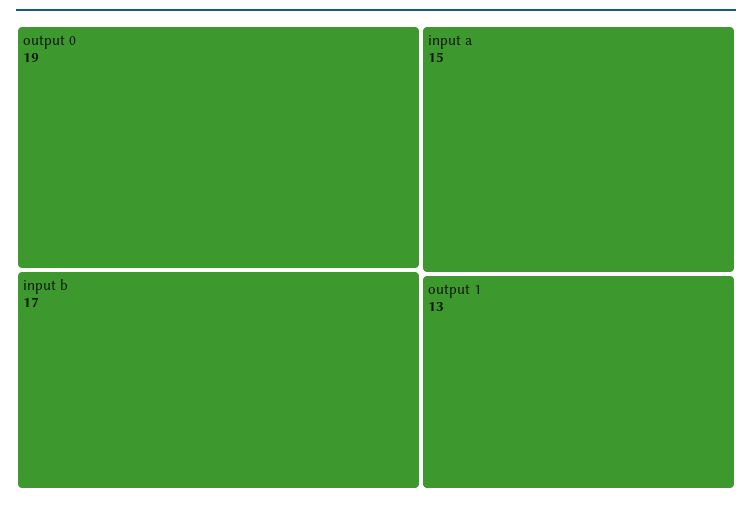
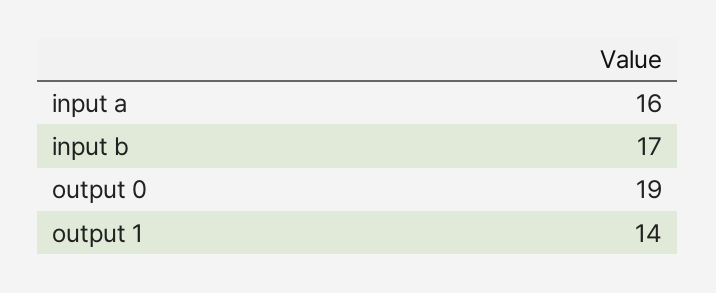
input a: 15 -> 16
output 1: 13 -> 14

